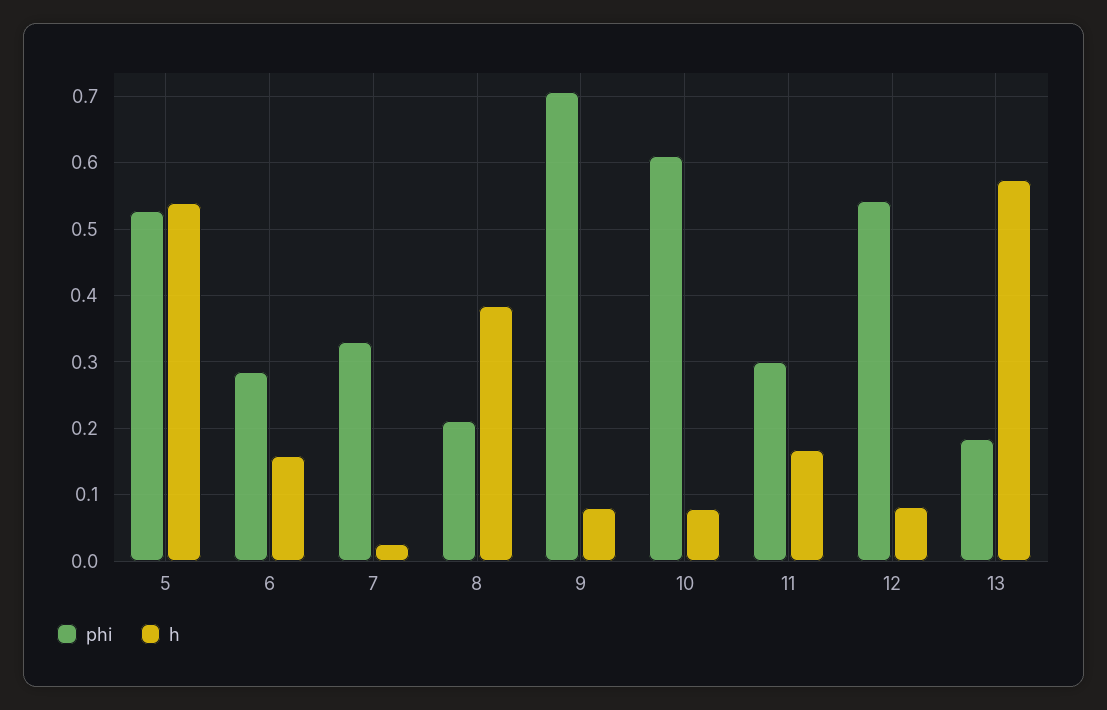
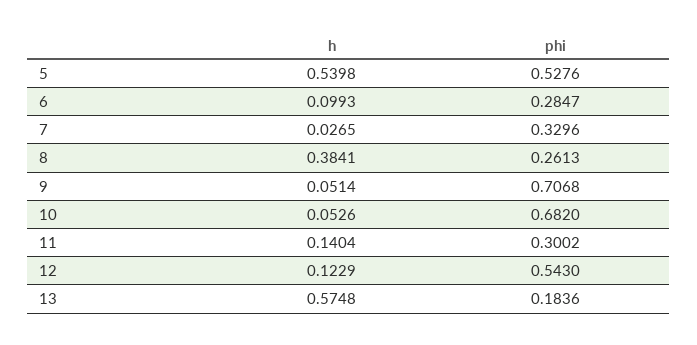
h, 6: 0.16 -> 0.0993
phi, 8: 0.21 -> 0.2613
h, 9: 0.08 -> 0.0514
phi, 10: 0.61 -> 0.682
h, 10: 0.08 -> 0.0526
h, 11: 0.17 -> 0.1404
h, 12: 0.08 -> 0.1229

